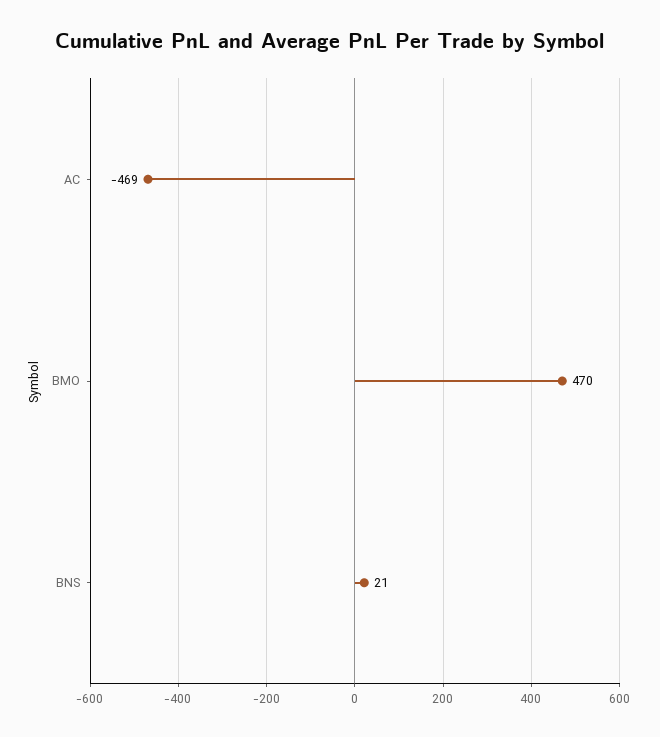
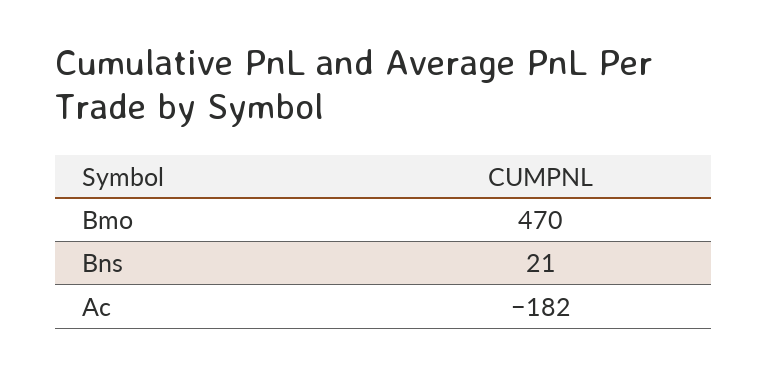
AC: -469 -> -182

